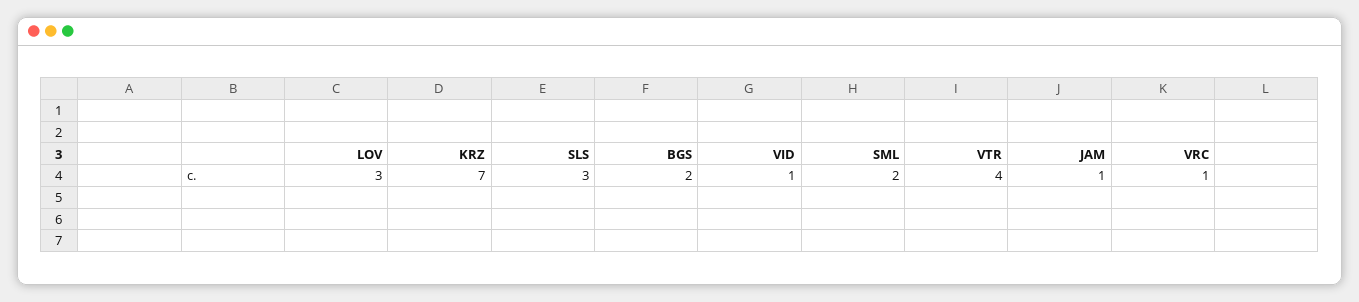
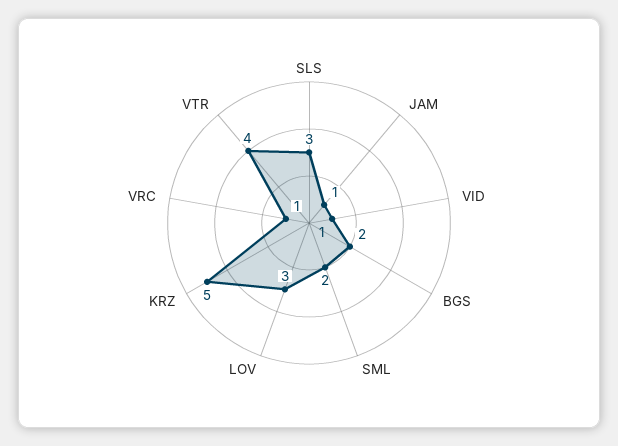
KRZ: 7 -> 5

